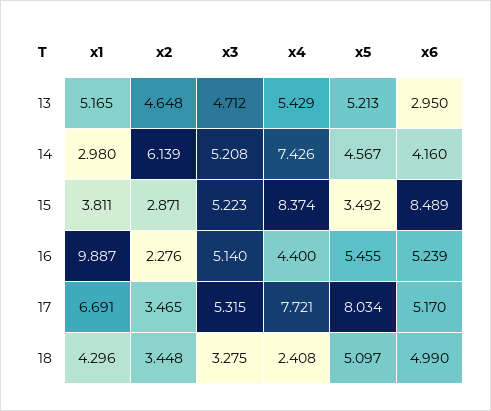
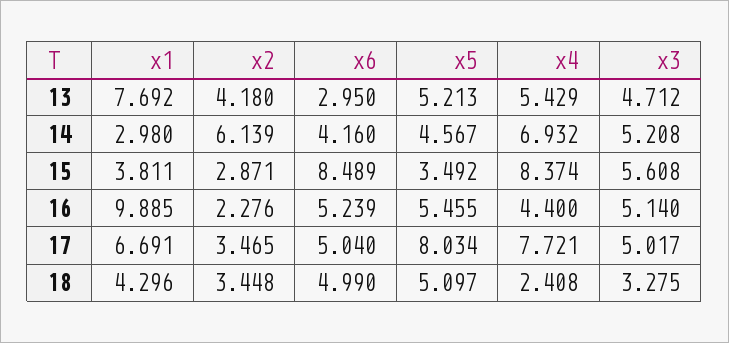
x1, 13: 5.165 -> 7.692
x2, 13: 4.648 -> 4.18
x4, 14: 7.426 -> 6.932
x3, 15: 5.223 -> 5.608
x1, 16: 9.887 -> 9.885
x3, 17: 5.315 -> 5.017
x6, 17: 5.17 -> 5.04

